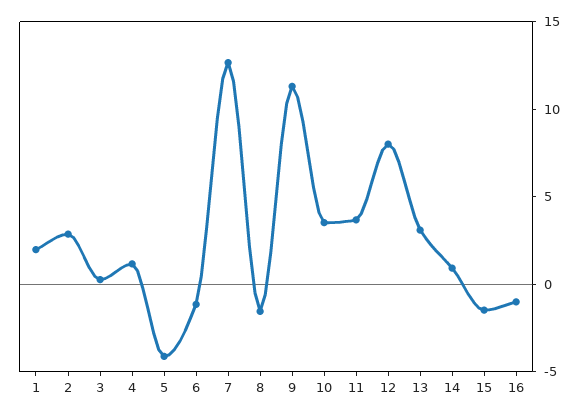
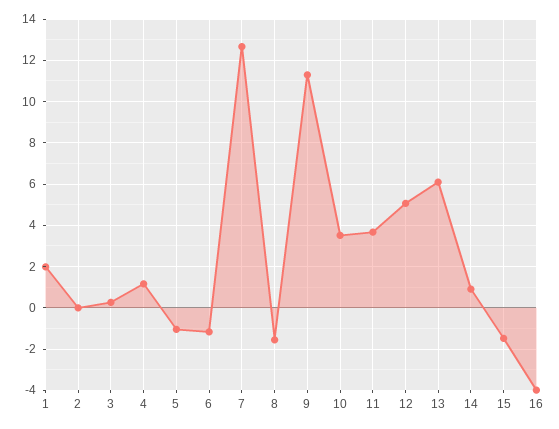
2: 3 -> 0
5: -4 -> -1
12: 8 -> 5
13: 3 -> 6
16: -1 -> -4

